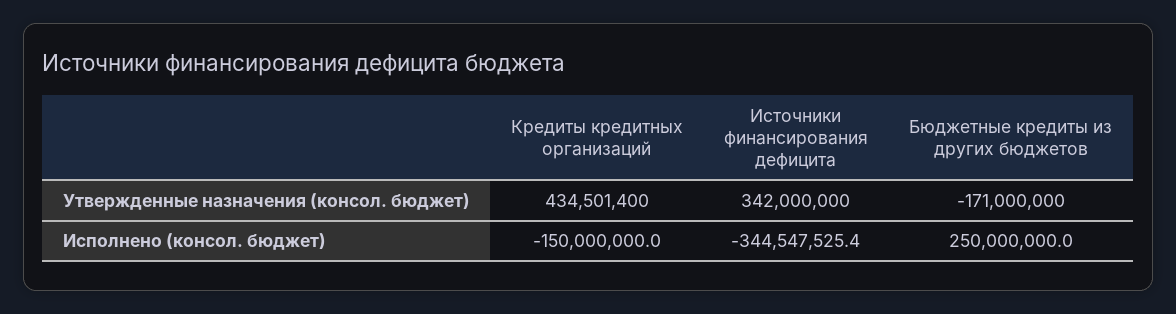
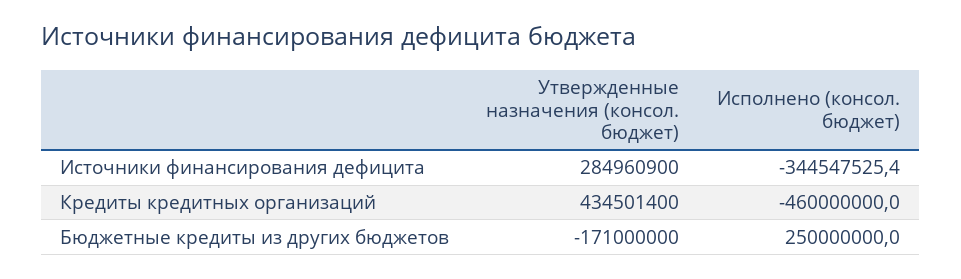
Источники финансирования дефицита, Утвержденные назначения (консол. бюджет): 342000000 -> 284960900
Кредиты кредитных организаций, Исполнено (консол. бюджет): -150000000 -> -460000000

